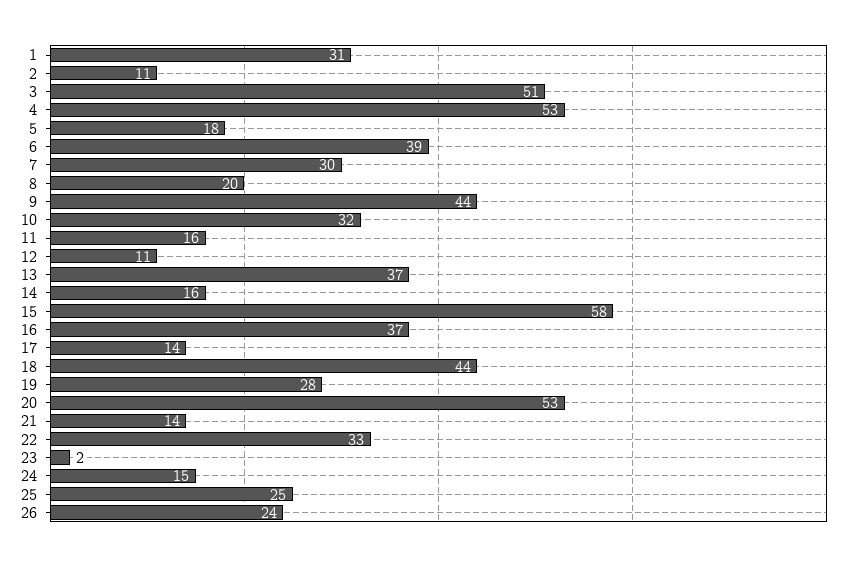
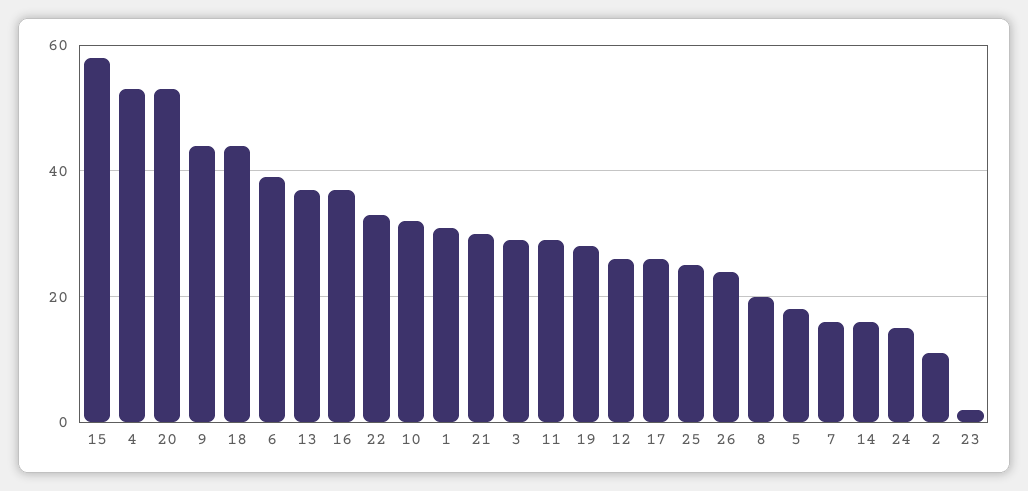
3: 51 -> 30
7: 30 -> 15
11: 16 -> 30
12: 11 -> 25
17: 14 -> 25
21: 14 -> 30

